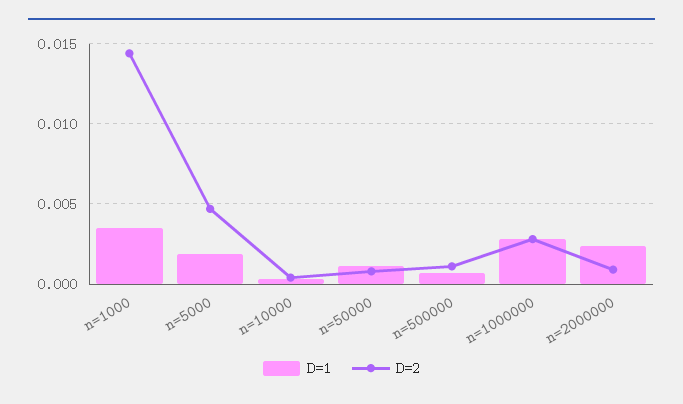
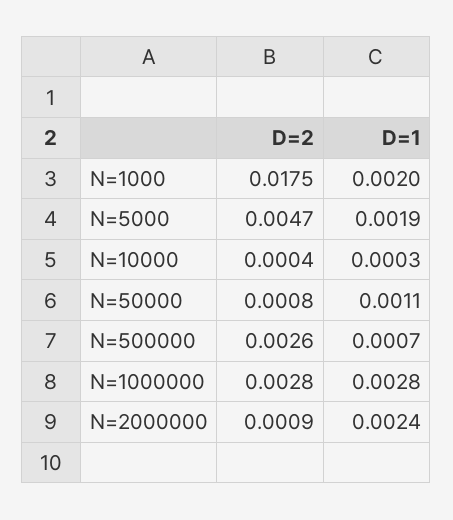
D=1, n=1000: 0.0035 -> 0.002
D=2, n=1000: 0.0145 -> 0.0175
D=2, n=500000: 0.001 -> 0.0026

